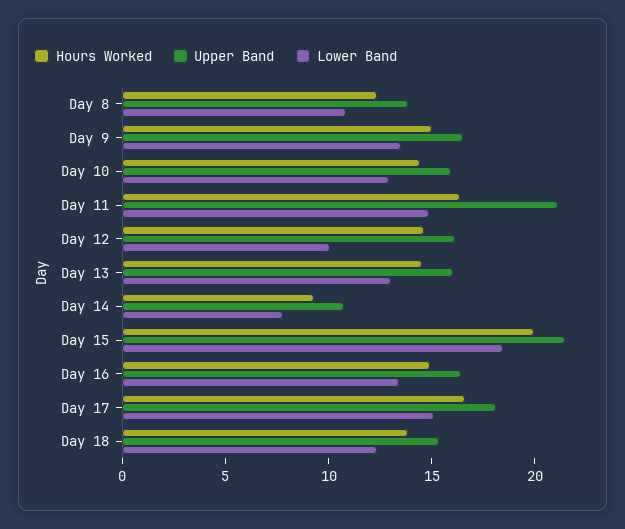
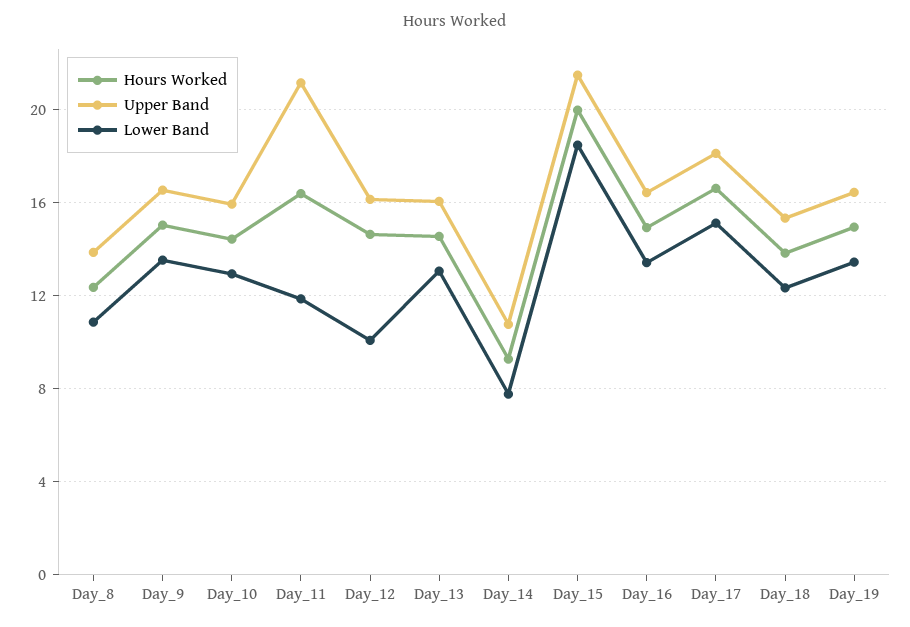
Lower Band, Day 11: 15 -> 12
Hours Worked, Day_19: none -> 15
Upper Band, Day_19: none -> 16.5
Lower Band, Day_19: none -> 13.5

